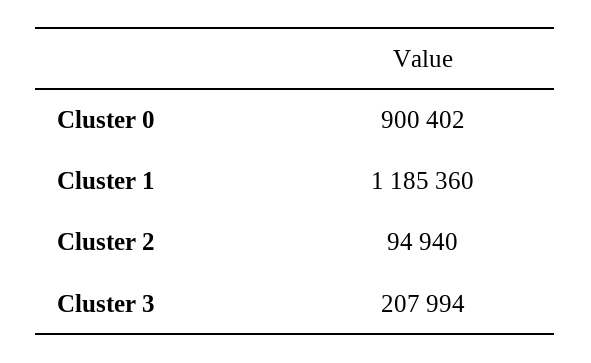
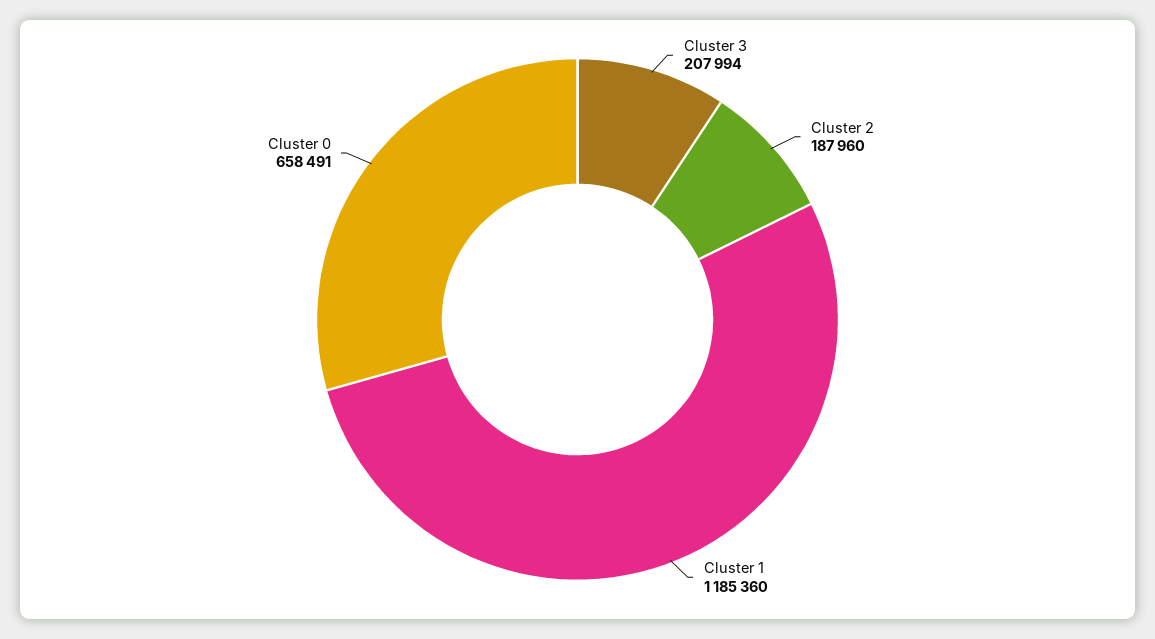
Cluster 0: 900402 -> 658491
Cluster 2: 94940 -> 187960

